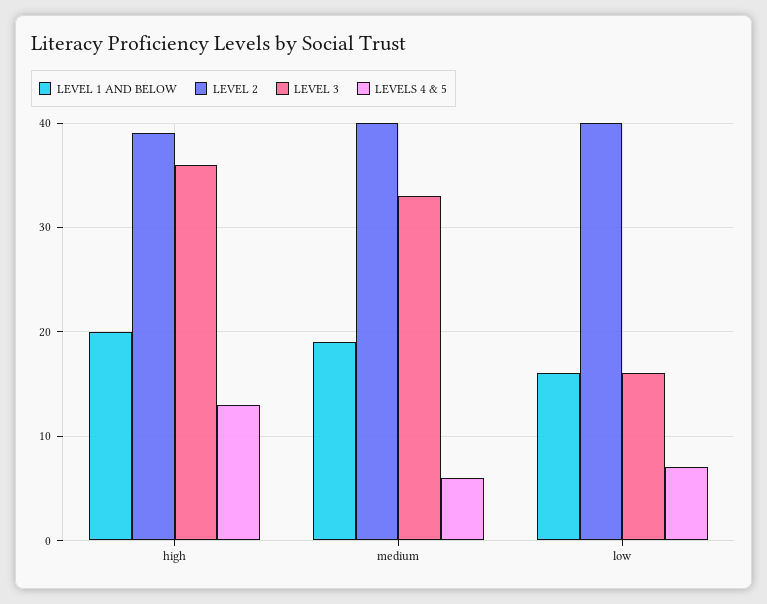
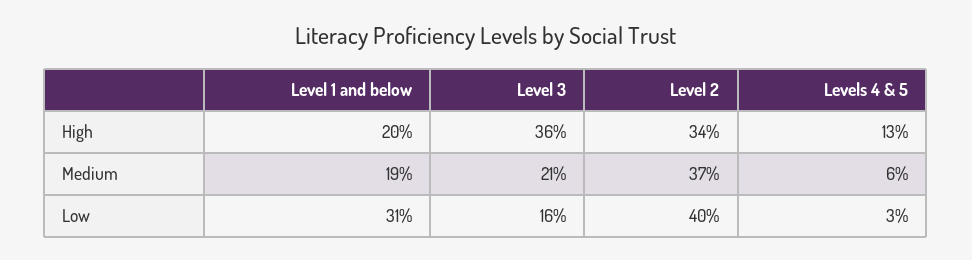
LEVEL 2, high: 39 -> 34
LEVEL 2, medium: 40 -> 37
LEVEL 3, medium: 33 -> 21
LEVEL 1 AND BELOW, low: 16 -> 31
LEVELS 4 & 5, low: 7 -> 3

